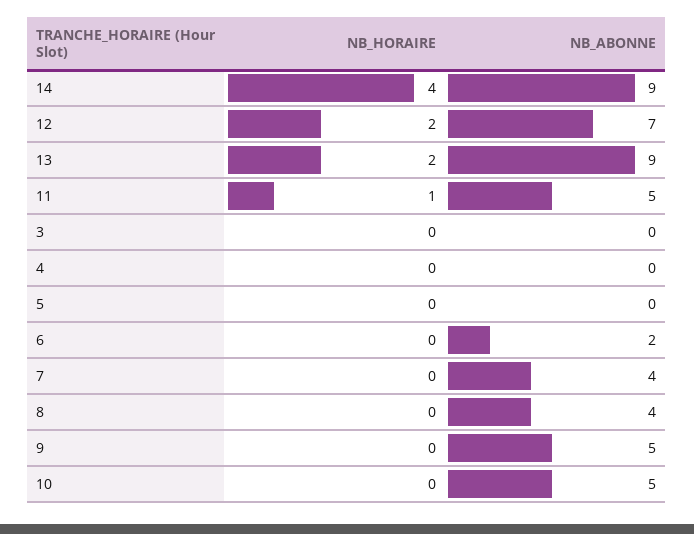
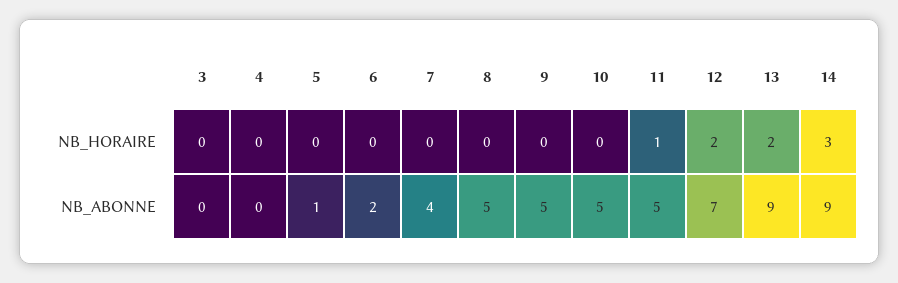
NB_HORAIRE, 14: 4 -> 3
NB_ABONNE, 5: 0 -> 1
NB_ABONNE, 8: 4 -> 5

